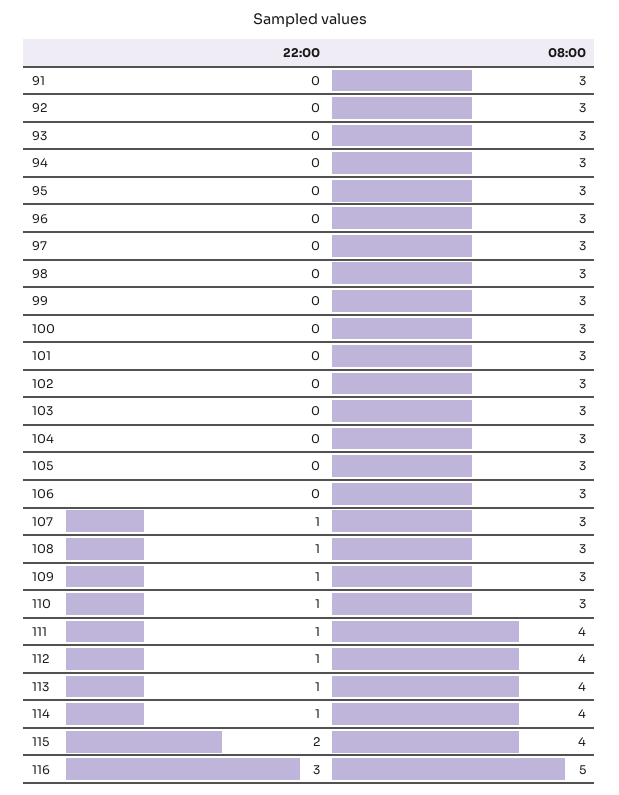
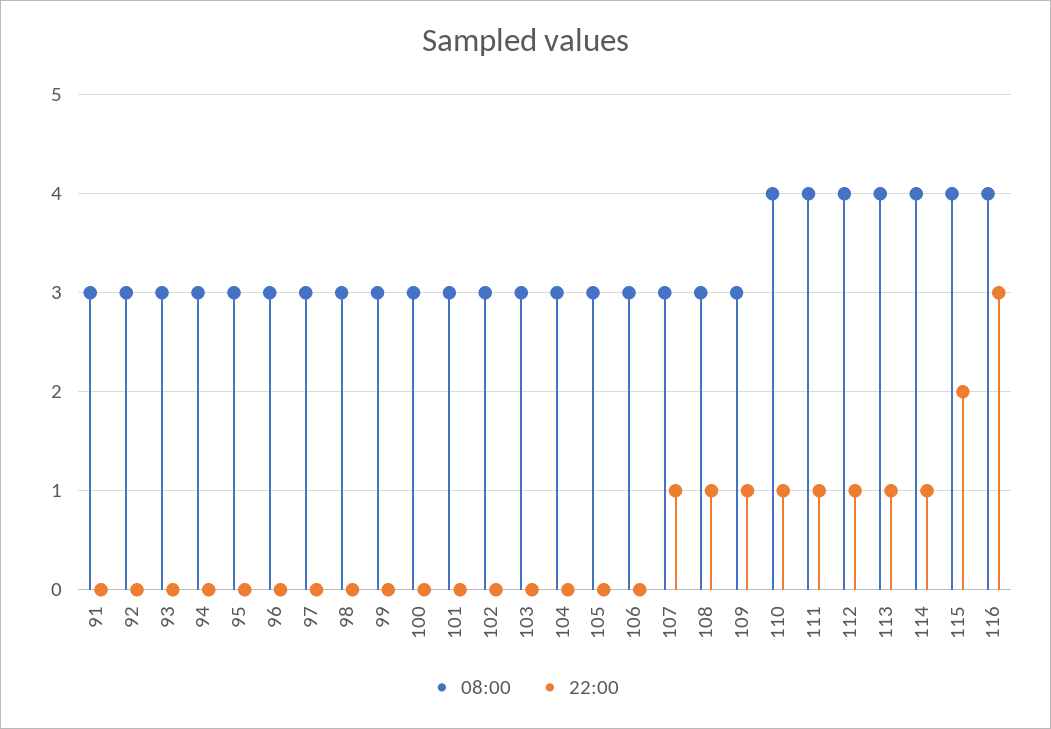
08:00, 110: 3 -> 4
08:00, 116: 5 -> 4

